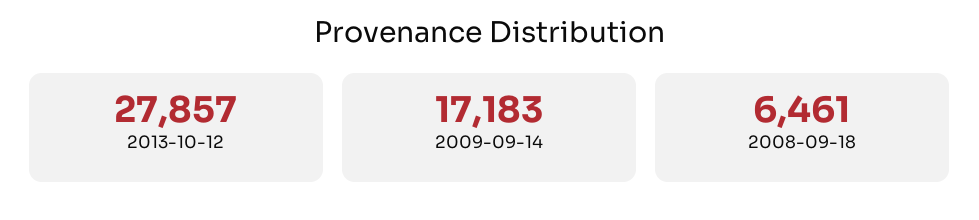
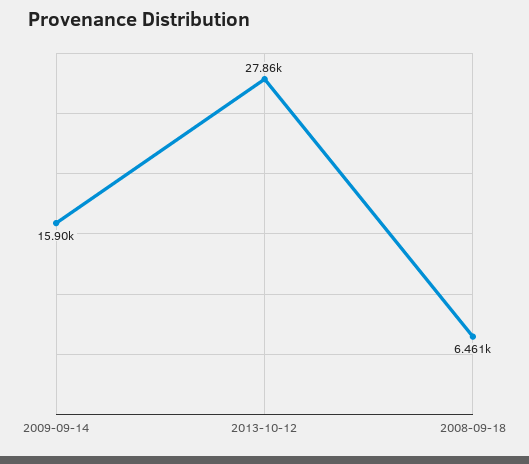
2009-09-14: 17183 -> 15900

